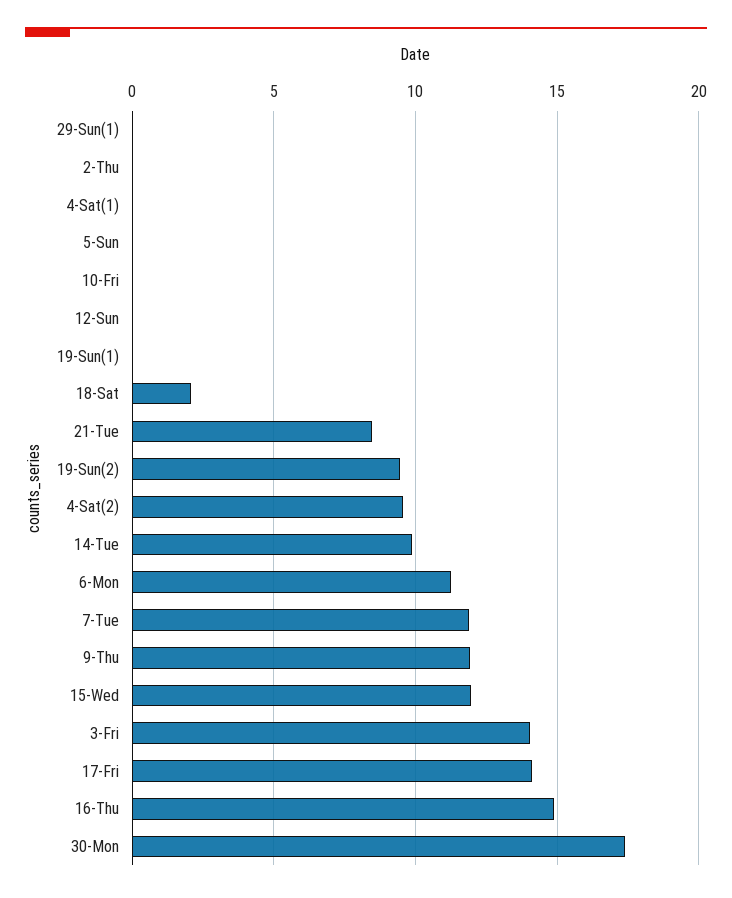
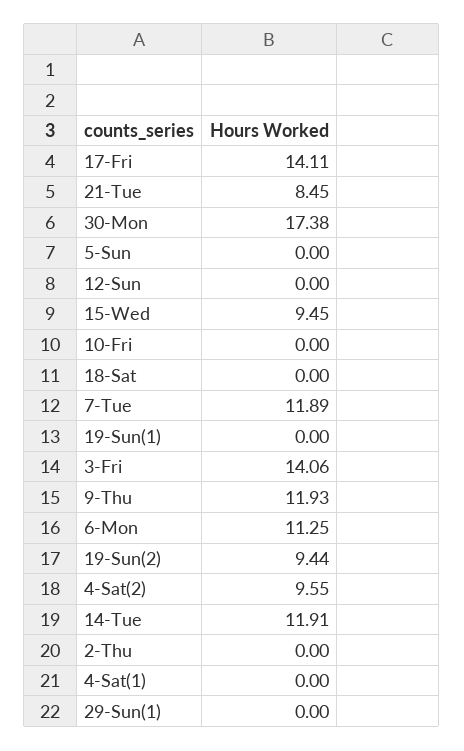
18-Sat: 2 -> 0
14-Tue: 10 -> 11.91
15-Wed: 12 -> 9.45
16-Thu: 15 -> none

